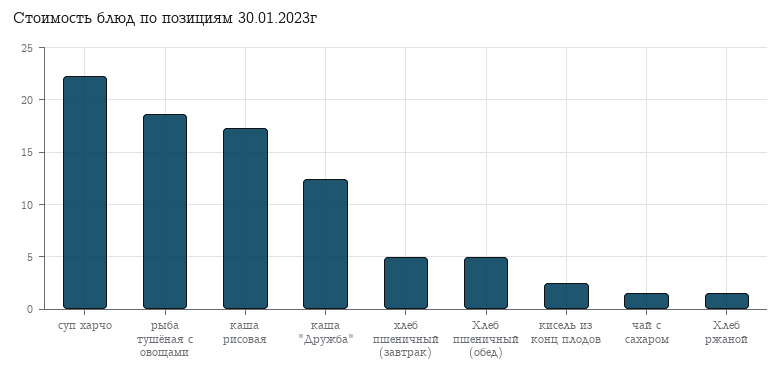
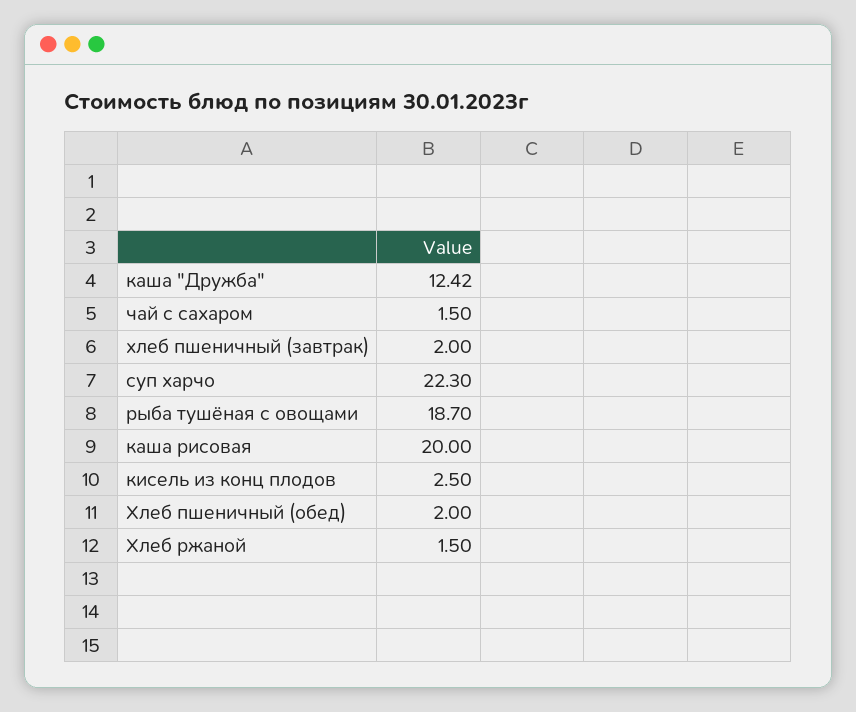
каша рисовая: 17 -> 20
хлеб пшеничный (завтрак): 5 -> 2
Хлеб пшеничный (обед): 5 -> 2

